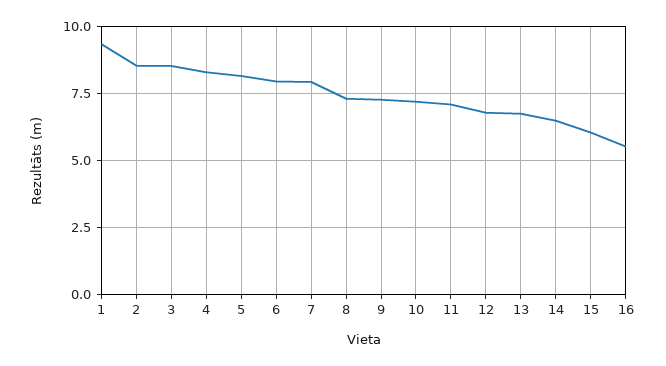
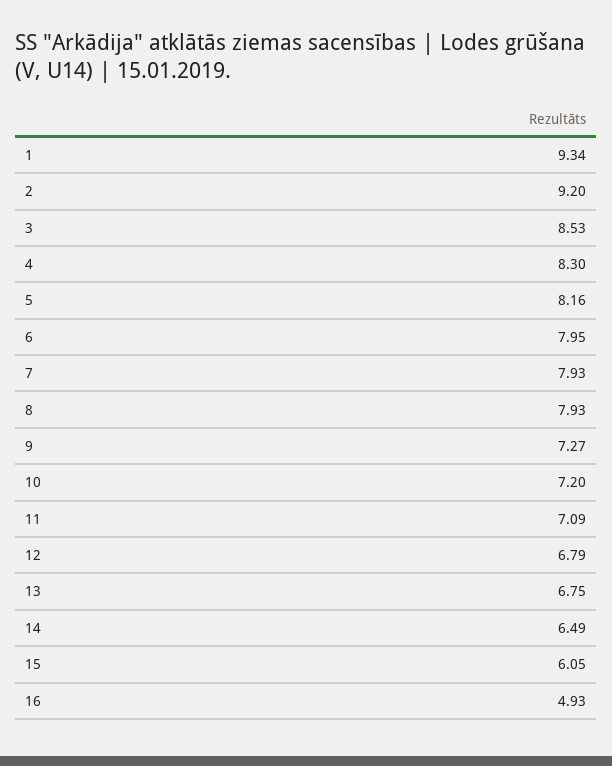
2: 8.5 -> 9.2
8: 7.25 -> 7.93
16: 5.5 -> 4.93

